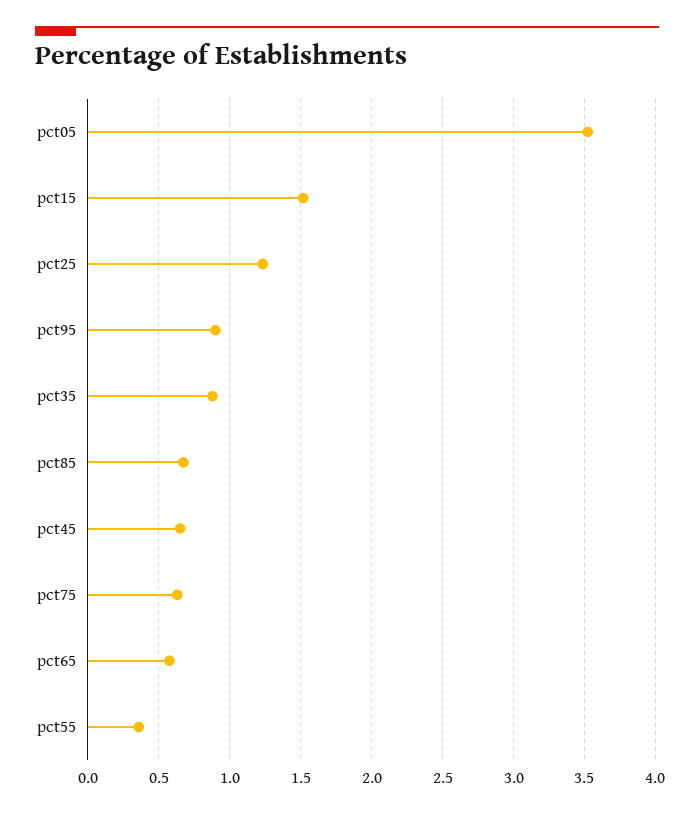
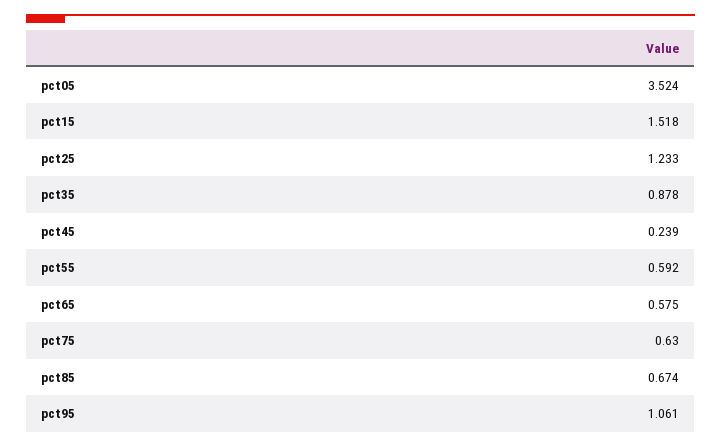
pct95: 0.9 -> 1.061
pct45: 0.65 -> 0.239
pct55: 0.35 -> 0.592

